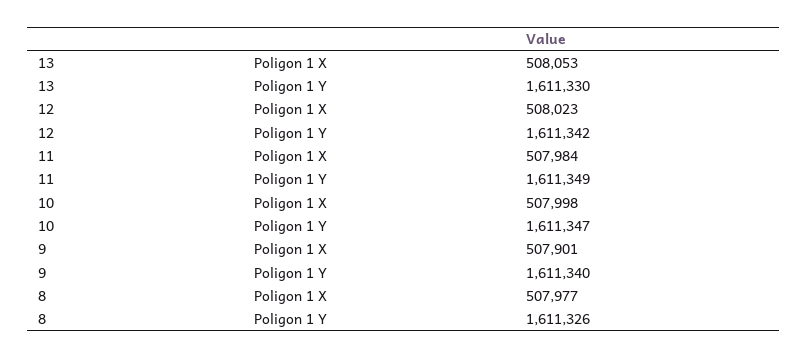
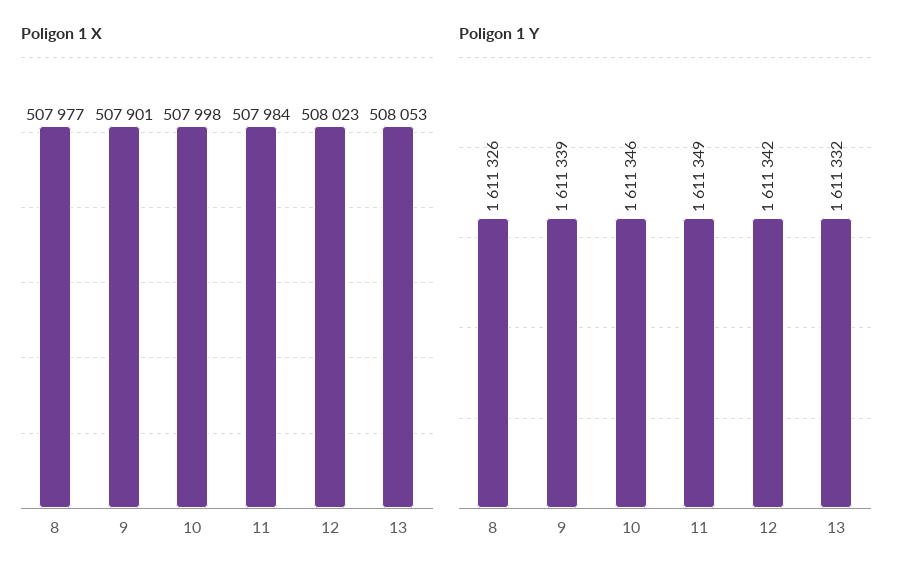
Poligon 1 Y, 13: 1611330 -> 1611332
Poligon 1 Y, 10: 1611347 -> 1611346
Poligon 1 Y, 9: 1611340 -> 1611339

